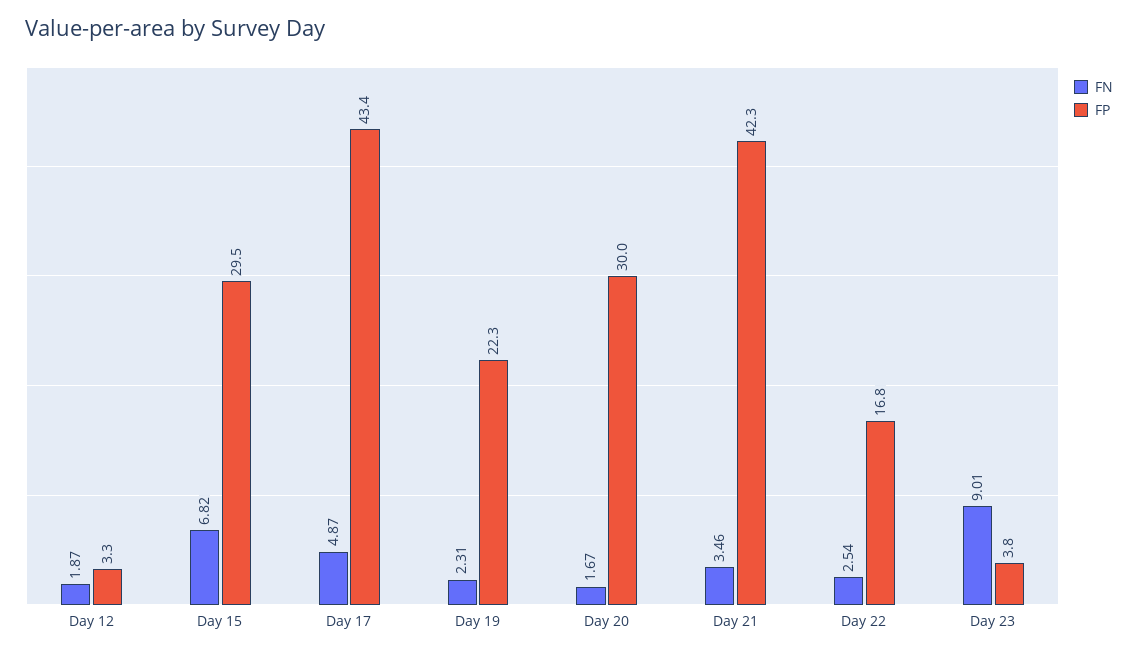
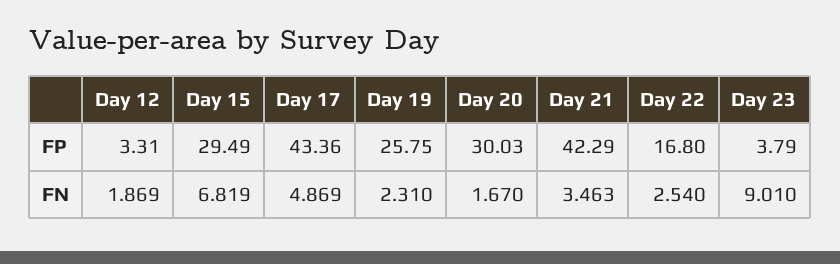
FP, Day 19: 22.3 -> 25.75

